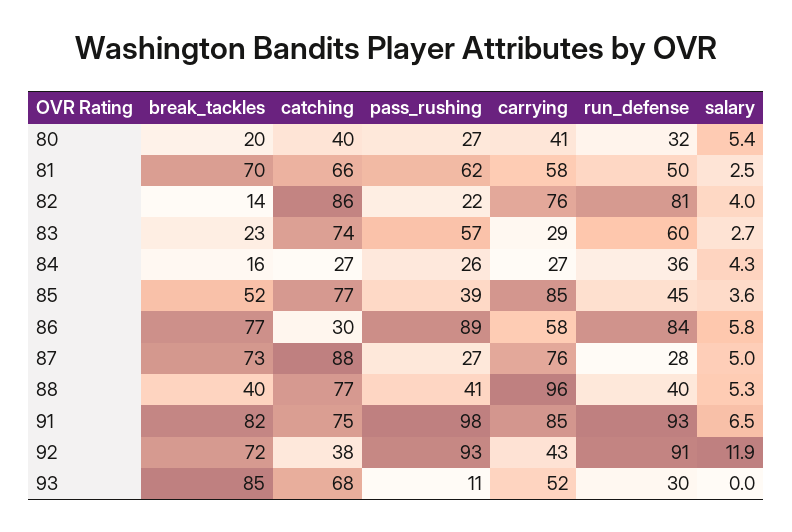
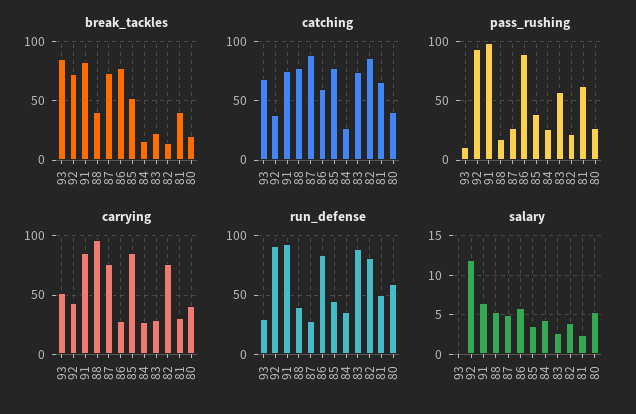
run_defense, 80: 32 -> 60
break_tackles, 81: 70 -> 40
carrying, 81: 58 -> 30
run_defense, 83: 60 -> 90
catching, 86: 30 -> 60
carrying, 86: 58 -> 30
pass_rushing, 88: 41 -> 20

